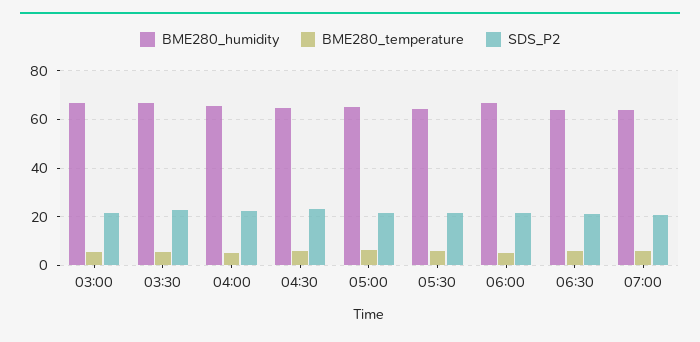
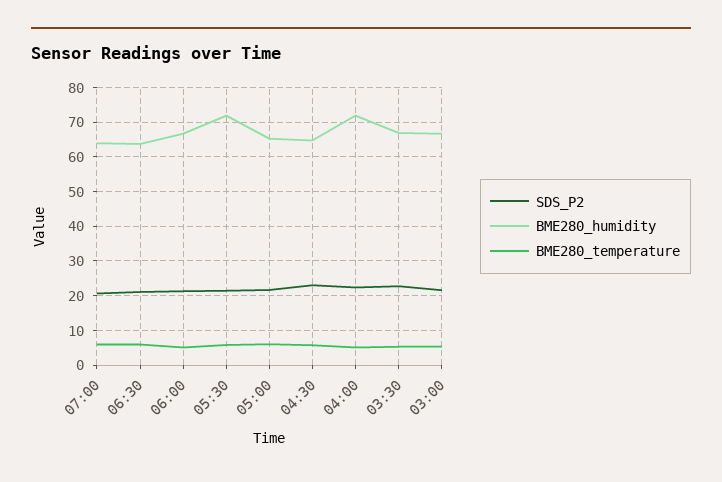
BME280_humidity, 04:00: 65 -> 72
BME280_humidity, 05:30: 65 -> 72

